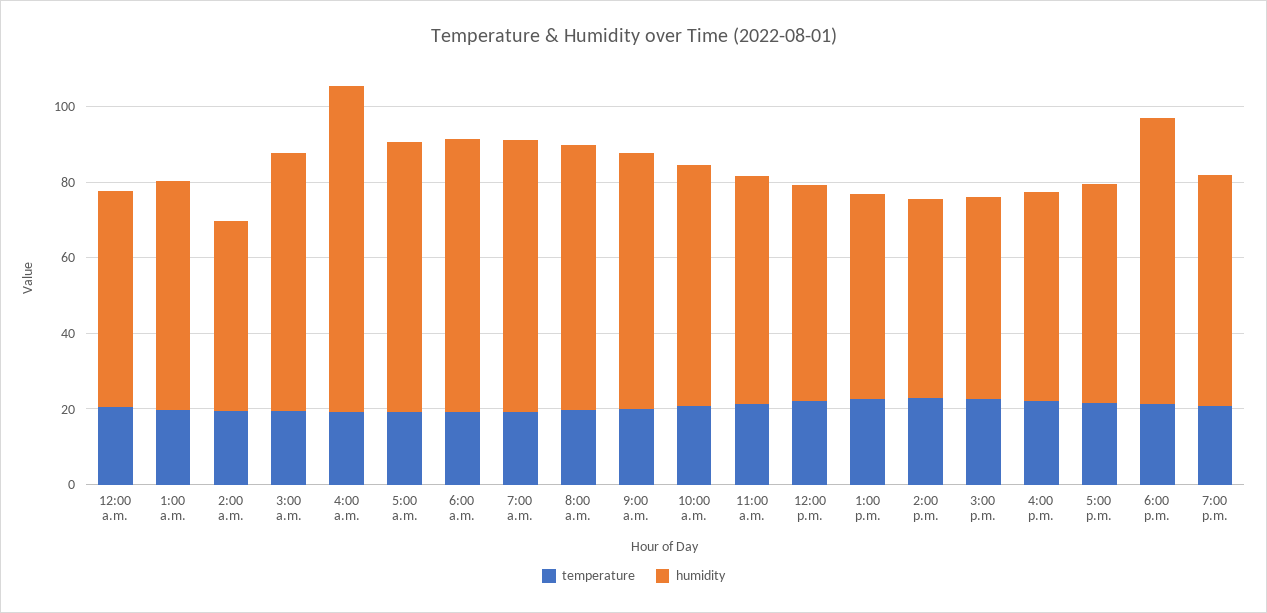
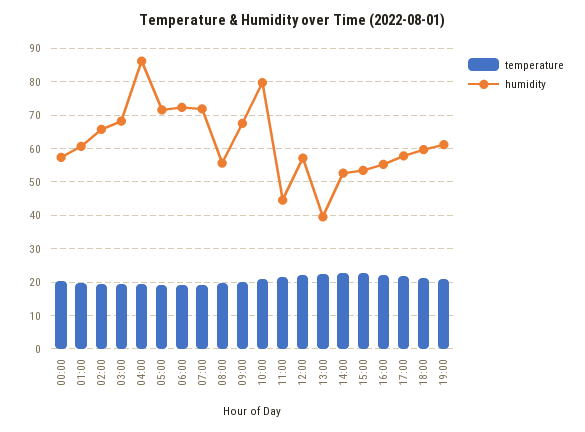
humidity, 2:00 a.m.: 50 -> 66
humidity, 8:00 a.m.: 70 -> 56
humidity, 10:00 a.m.: 65 -> 80
humidity, 11:00 a.m.: 60 -> 44
humidity, 1:00 p.m.: 55 -> 40
humidity, 6:00 p.m.: 75 -> 60

